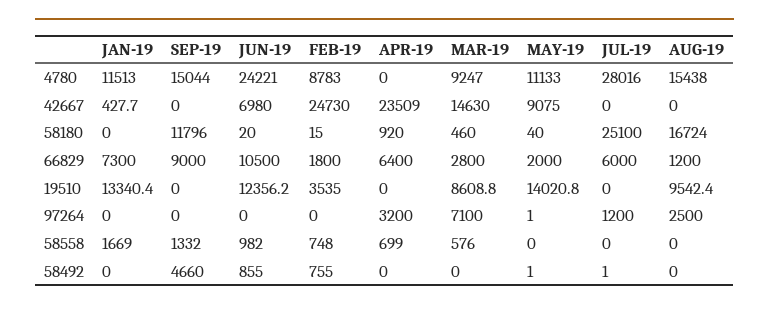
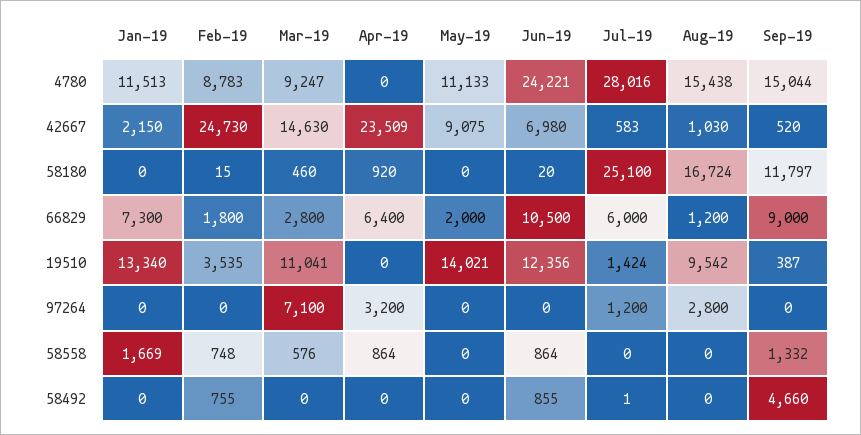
JAN-19, 42667: 427.7 -> 2150
SEP-19, 42667: 0 -> 520
JUL-19, 42667: 0 -> 583
AUG-19, 42667: 0 -> 1030
SEP-19, 58180: 11796 -> 11797
MAY-19, 58180: 40 -> 0
SEP-19, 19510: 0 -> 387
MAR-19, 19510: 8608.8 -> 11041
JUL-19, 19510: 0 -> 1424
MAY-19, 97264: 1 -> 0
AUG-19, 97264: 2500 -> 2800
JUN-19, 58558: 982 -> 864
APR-19, 58558: 699 -> 864
MAY-19, 58492: 1 -> 0

